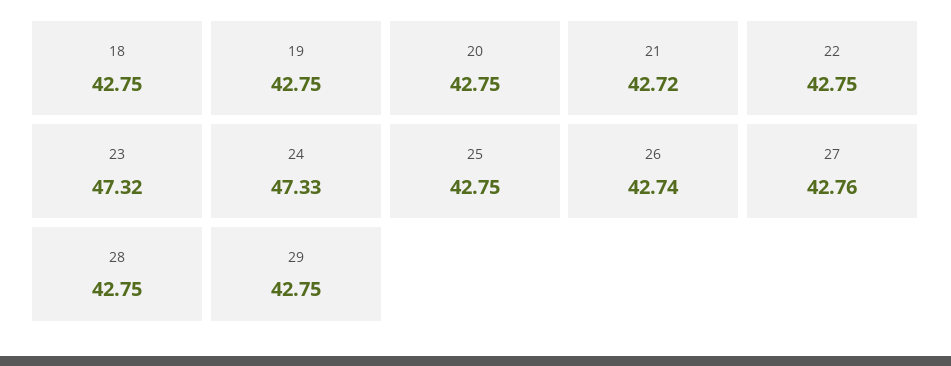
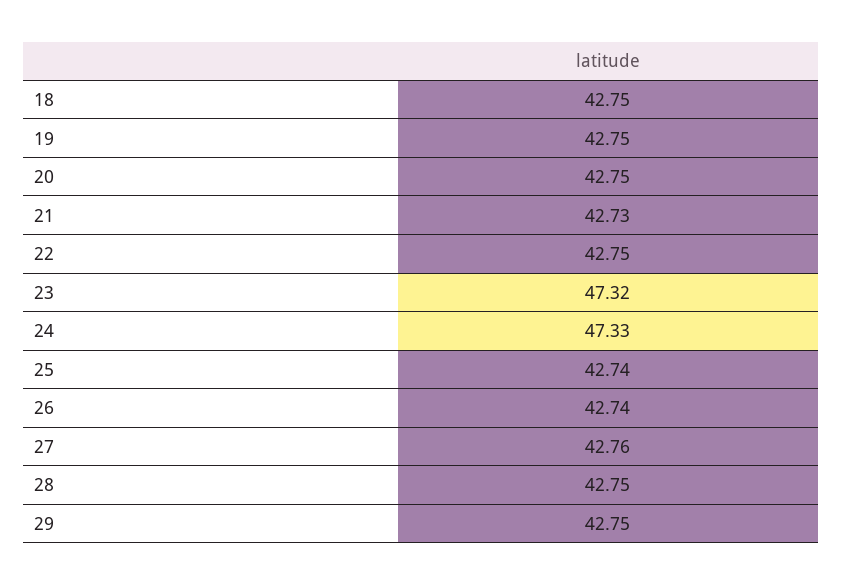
21: 42.72 -> 42.73
25: 42.75 -> 42.74

